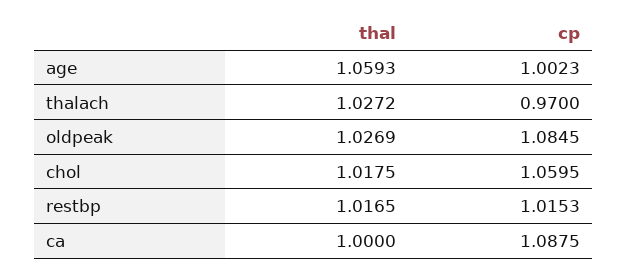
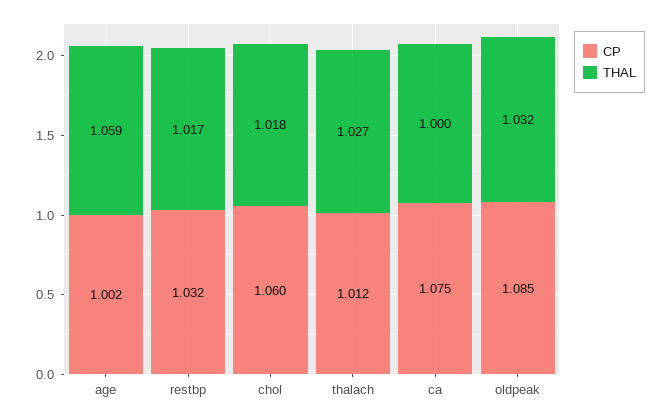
cp, thalach: 0.97 -> 1.012
thal, oldpeak: 1.0269 -> 1.032
cp, restbp: 1.0153 -> 1.032
cp, ca: 1.0875 -> 1.075

